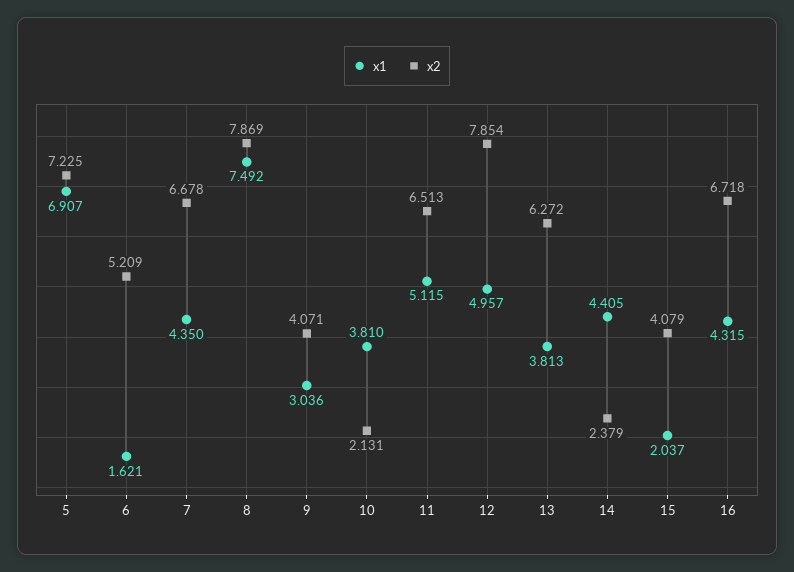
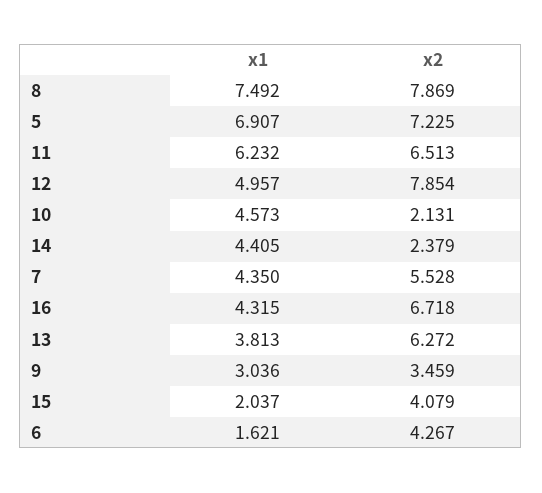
x2, 6: 5.209 -> 4.267
x2, 7: 6.678 -> 5.528
x2, 9: 4.071 -> 3.459
x1, 10: 3.81 -> 4.573
x1, 11: 5.115 -> 6.232

